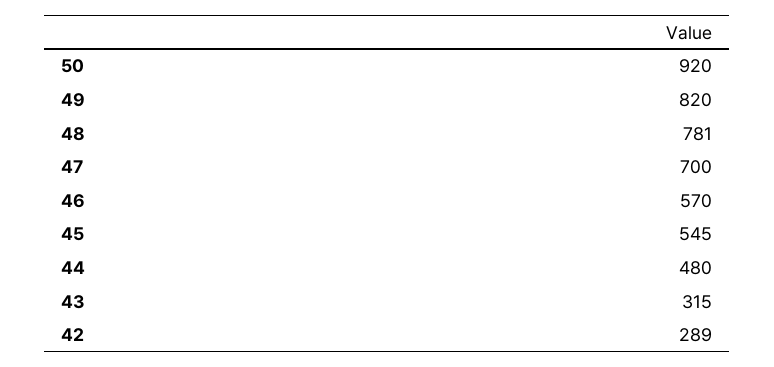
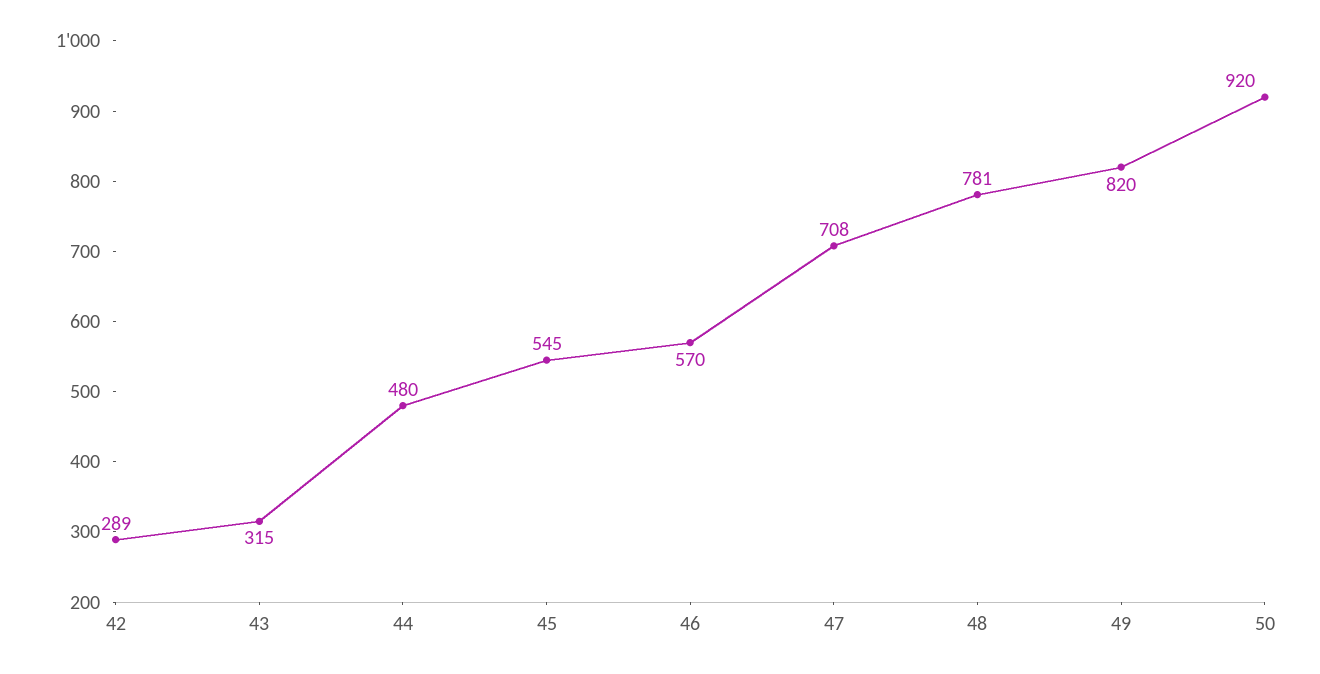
47: 700 -> 708

